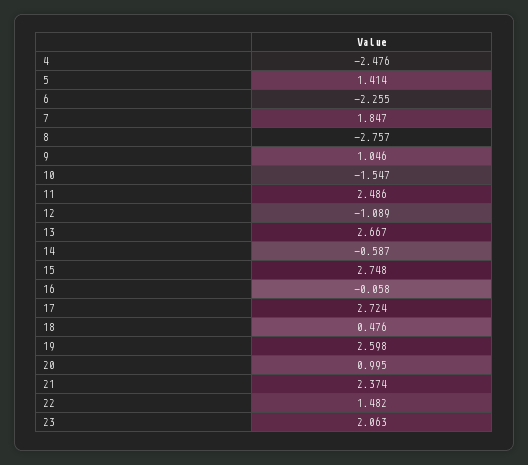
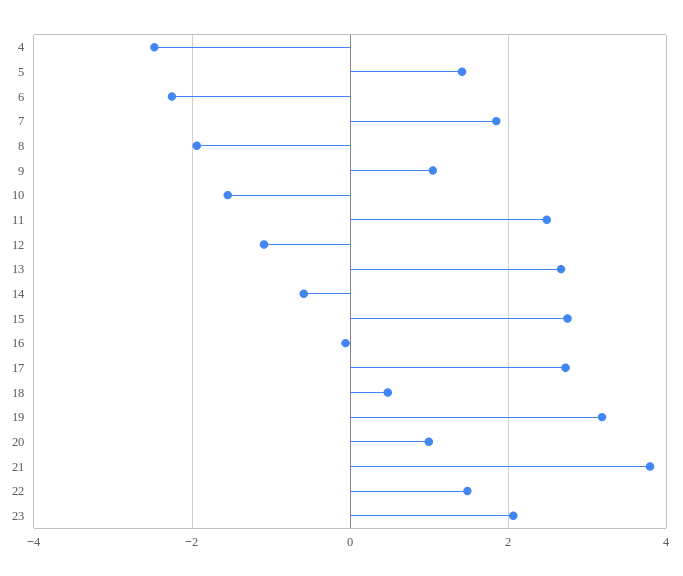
8: -2.757 -> -2
19: 2.598 -> 3.2
21: 2.374 -> 3.8

